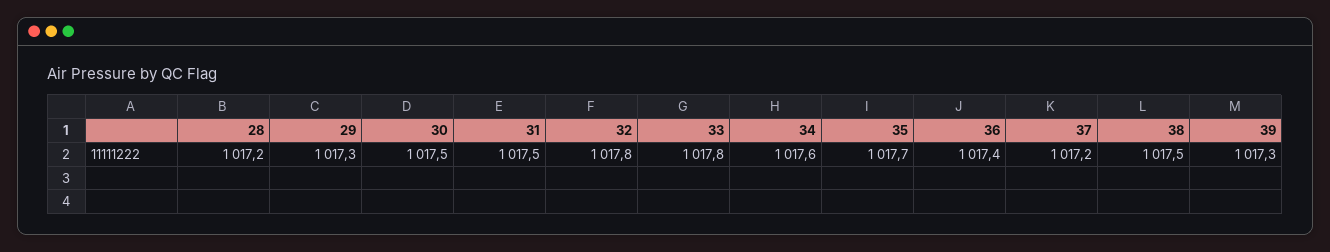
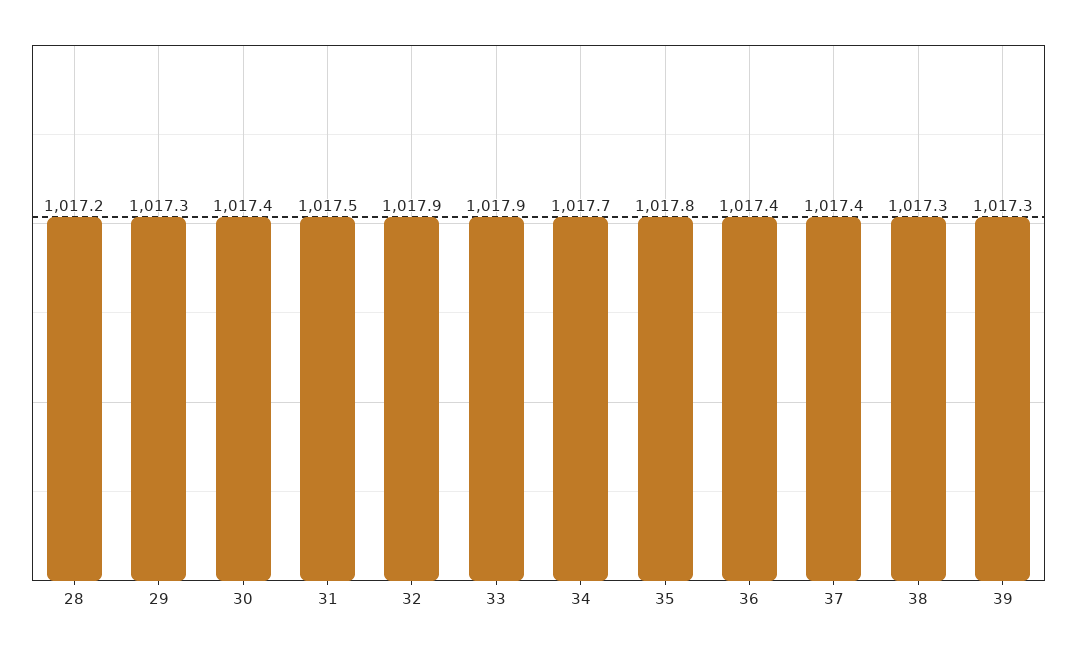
30: 1017.5 -> 1017.4
32: 1017.8 -> 1017.9
33: 1017.8 -> 1017.9
34: 1017.6 -> 1017.7
35: 1017.7 -> 1017.8
37: 1017.2 -> 1017.4
38: 1017.5 -> 1017.3

